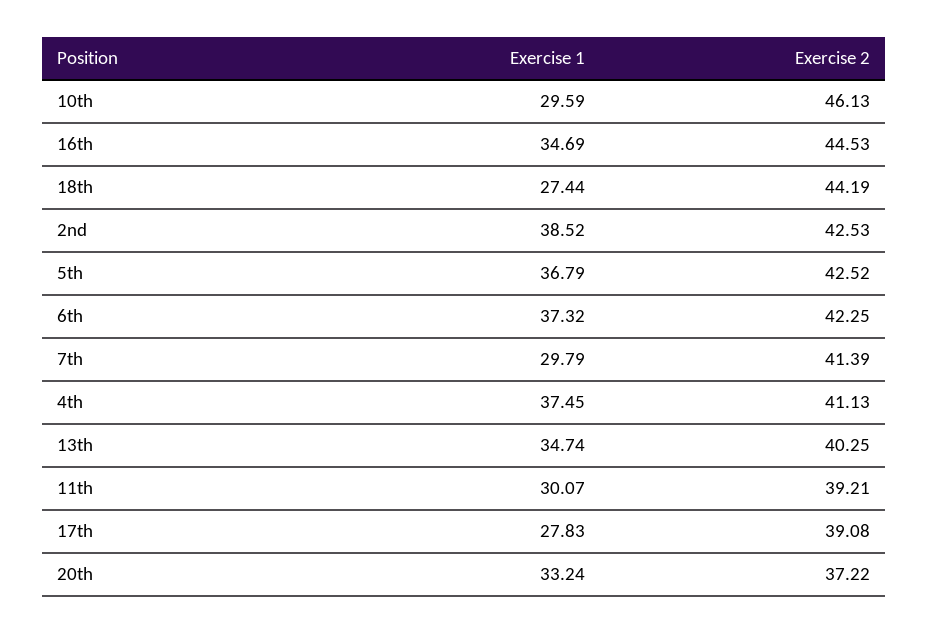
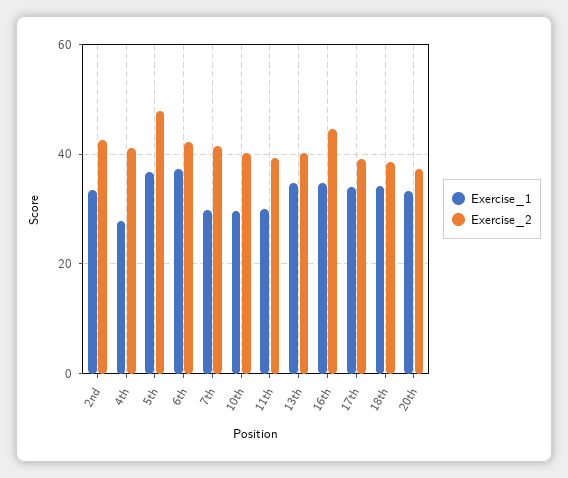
Exercise 2, 10th: 46.13 -> 40
Exercise 1, 18th: 27.44 -> 34
Exercise 2, 18th: 44.19 -> 38
Exercise 1, 2nd: 38.52 -> 34
Exercise 2, 5th: 42.52 -> 48
Exercise 1, 4th: 37.45 -> 28
Exercise 1, 17th: 27.83 -> 34

